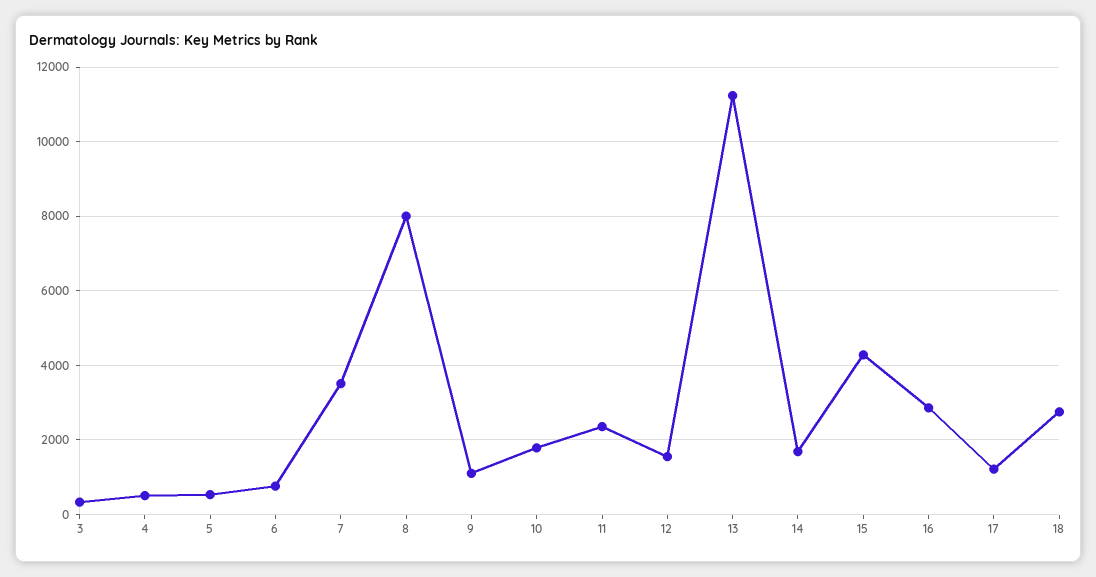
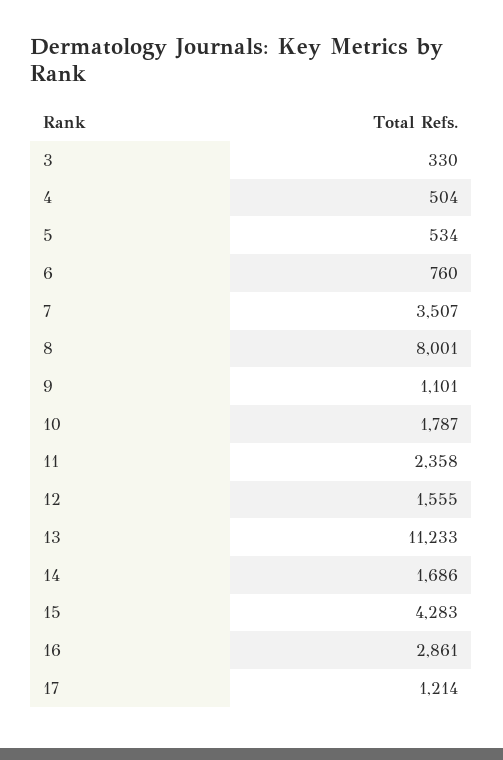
18: 2800 -> none

